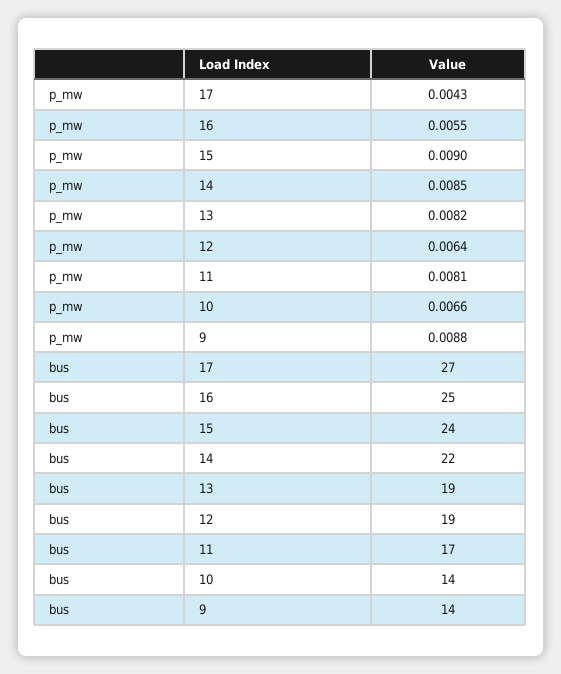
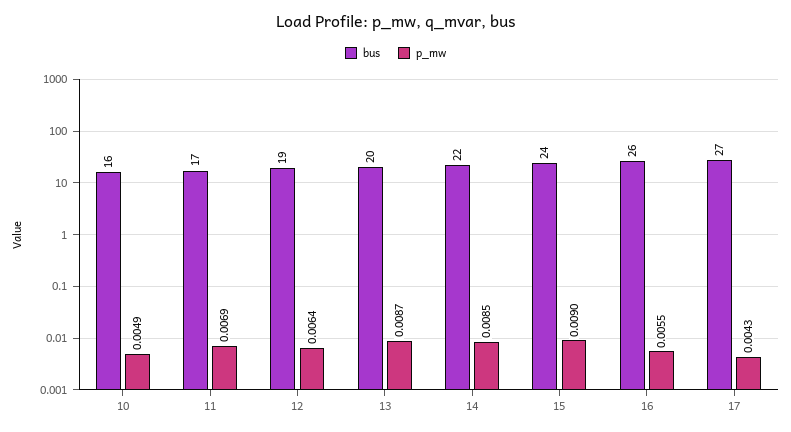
p_mw, 13: 0.0082 -> 0.0087
p_mw, 11: 0.0081 -> 0.0069
p_mw, 10: 0.0066 -> 0.0049
p_mw, 9: 0.0088 -> none
bus, 16: 25 -> 26
bus, 13: 19 -> 20
bus, 10: 14 -> 16
bus, 9: 14 -> none

